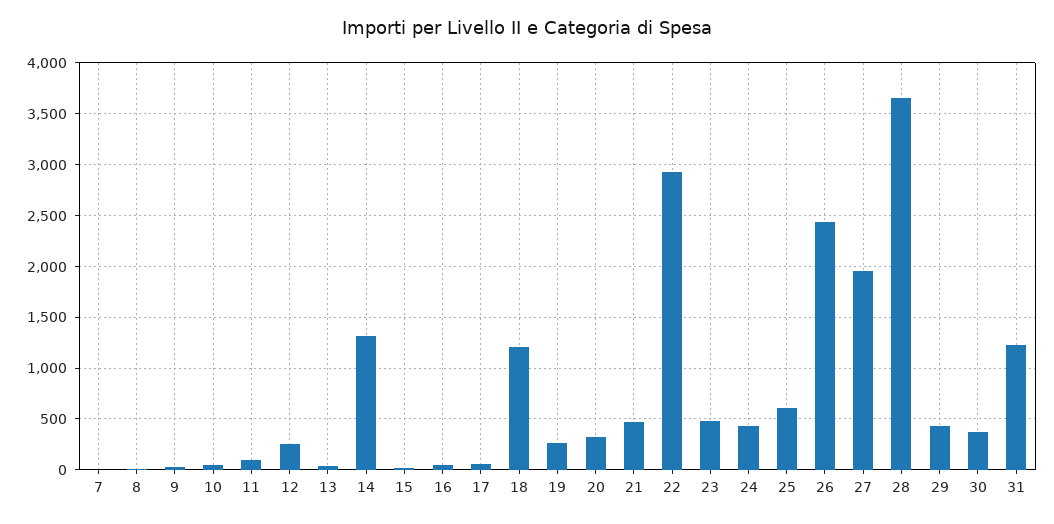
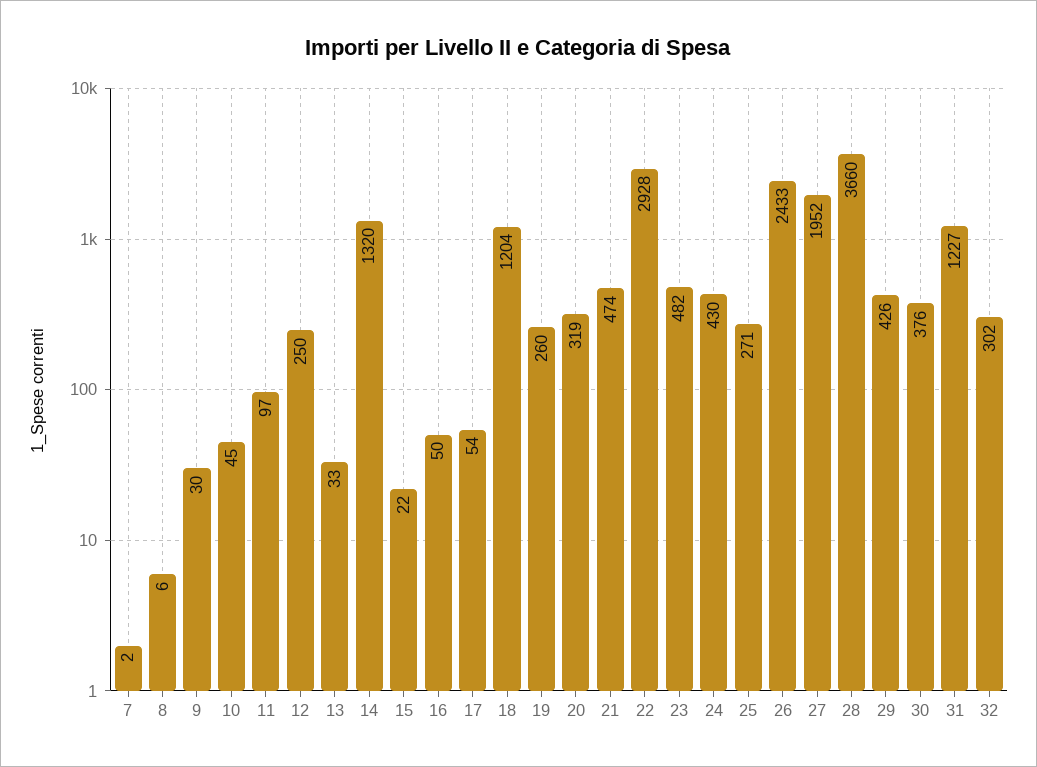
25: 600 -> 271
32: none -> 302

